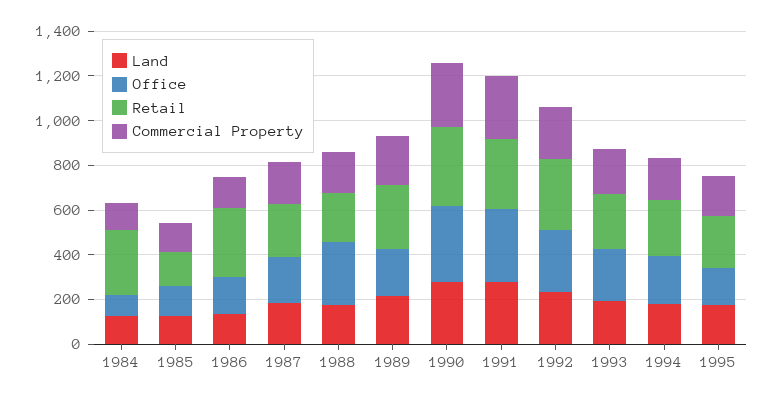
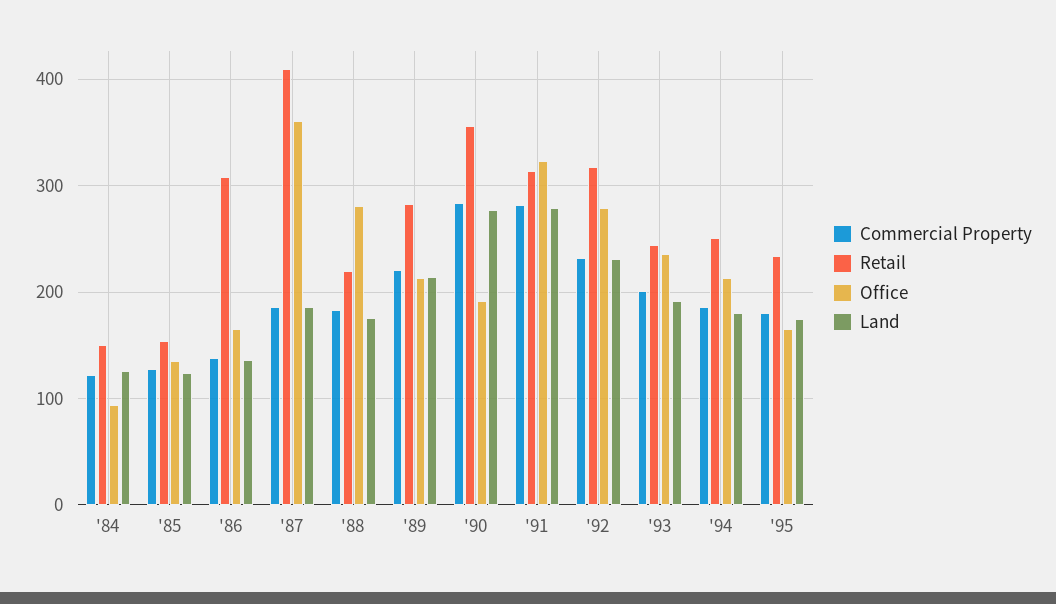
Retail, 1984: 300 -> 150
Office, 1987: 200 -> 360
Retail, 1987: 250 -> 410
Office, 1990: 350 -> 190

